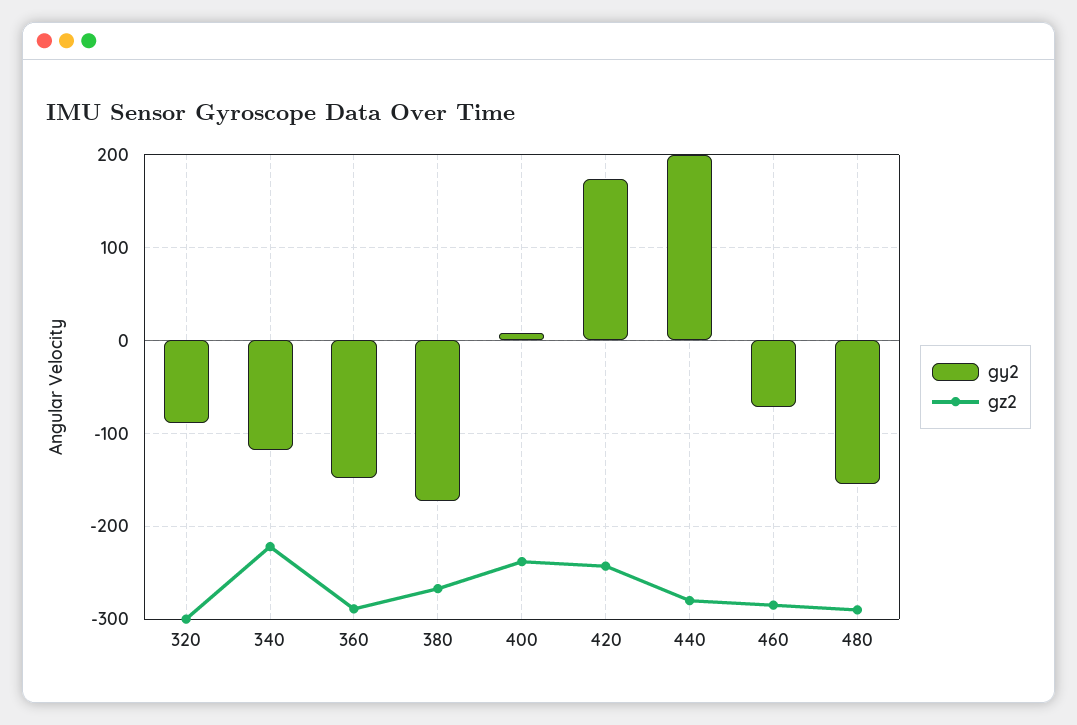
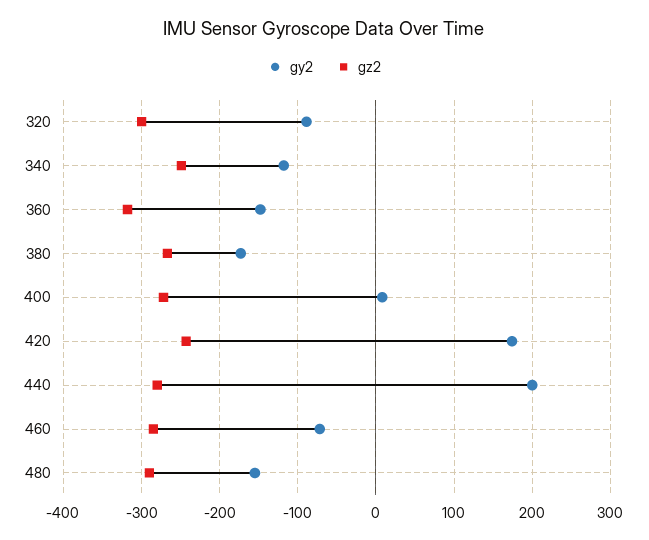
gz2, 340: -220 -> -250
gz2, 360: -290 -> -320
gz2, 400: -240 -> -270

